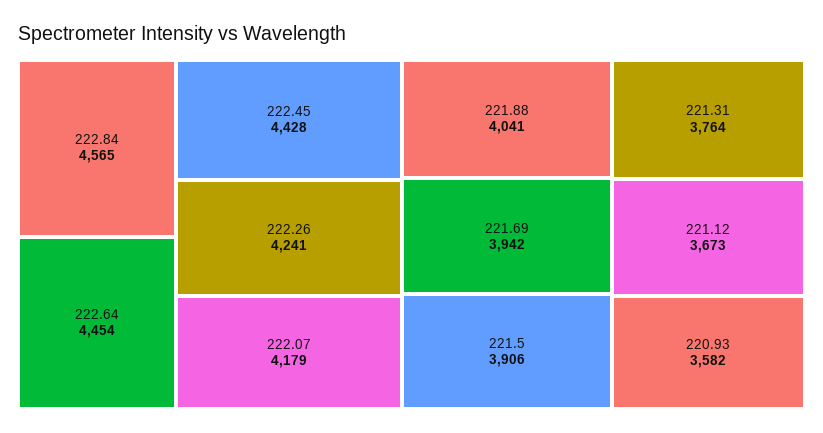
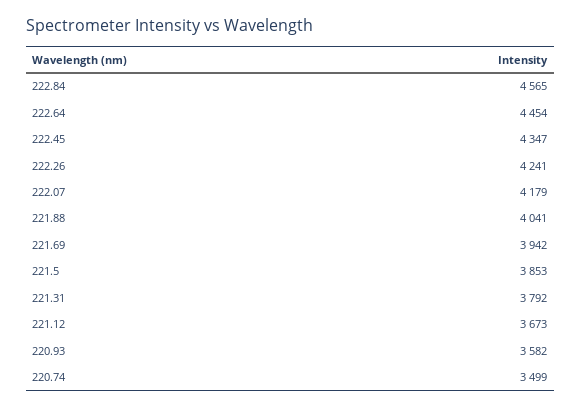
222.45: 4428 -> 4347
221.5: 3906 -> 3853
221.31: 3764 -> 3792
220.74: none -> 3499

